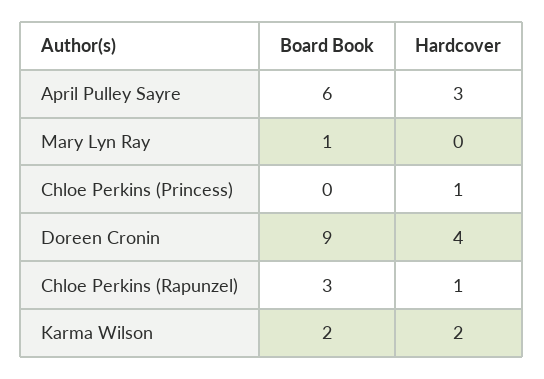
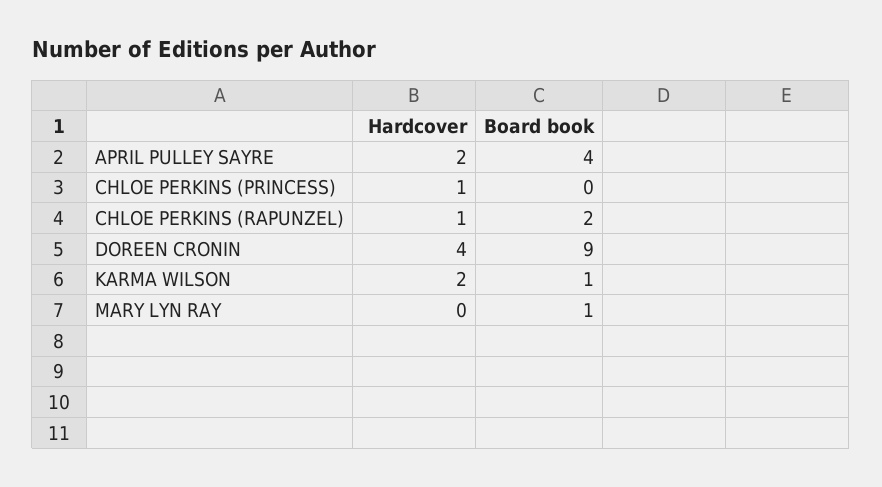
Board Book, April Pulley Sayre: 6 -> 4
Hardcover, April Pulley Sayre: 3 -> 2
Board Book, Chloe Perkins (Rapunzel): 3 -> 2
Board Book, Karma Wilson: 2 -> 1

